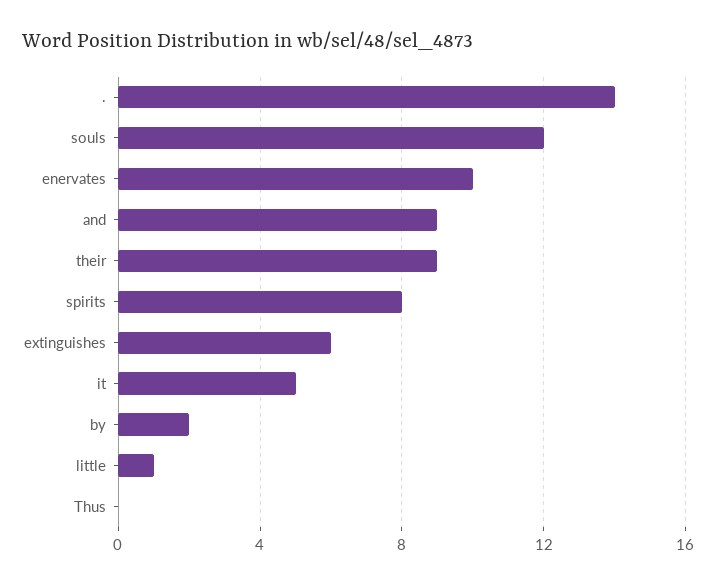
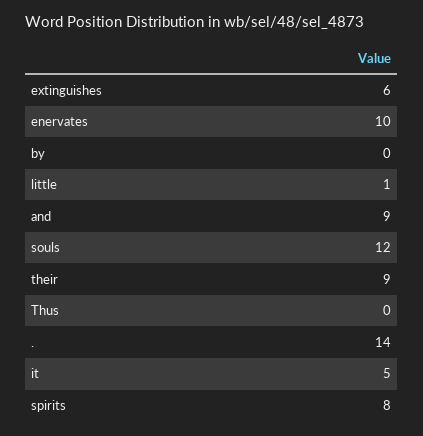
by: 2 -> 0

